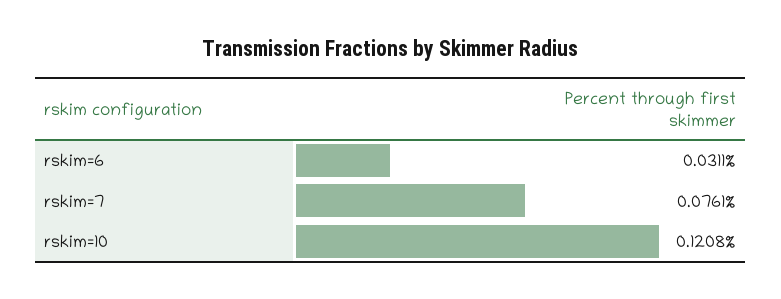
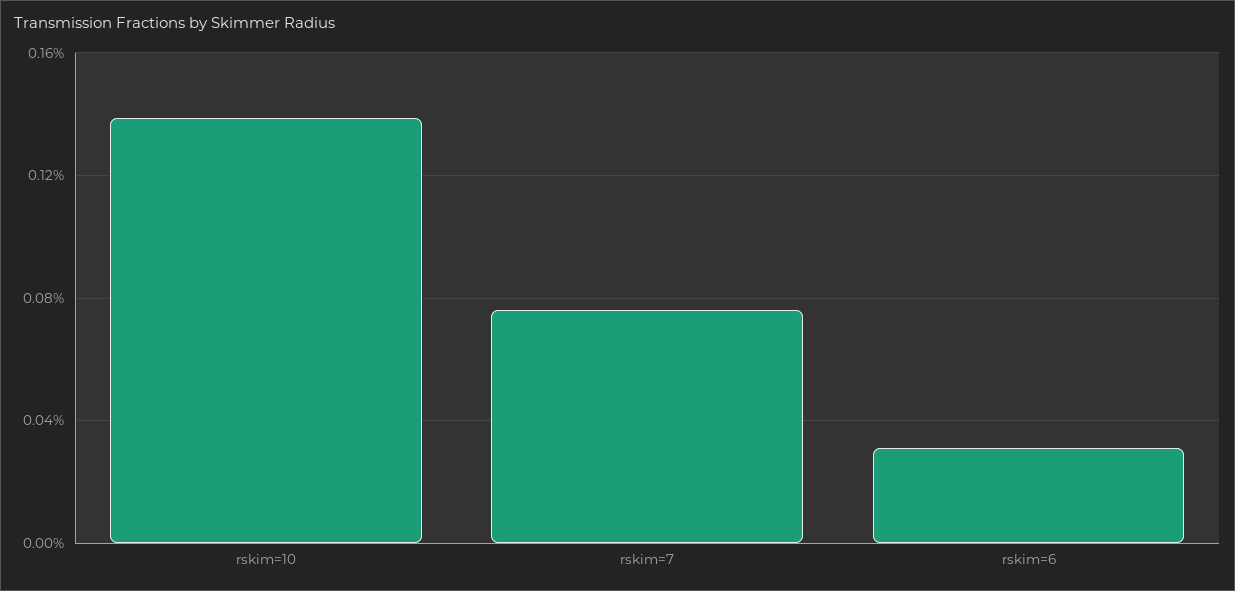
rskim=10: 0.1208 -> 0.14

